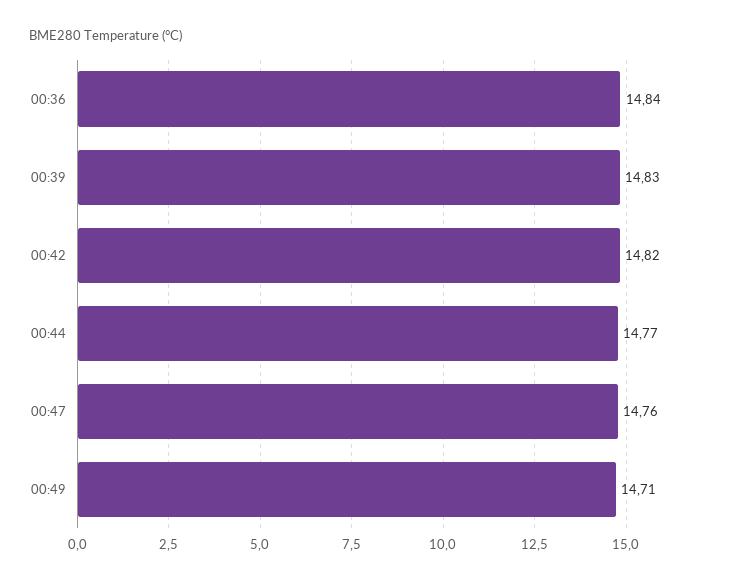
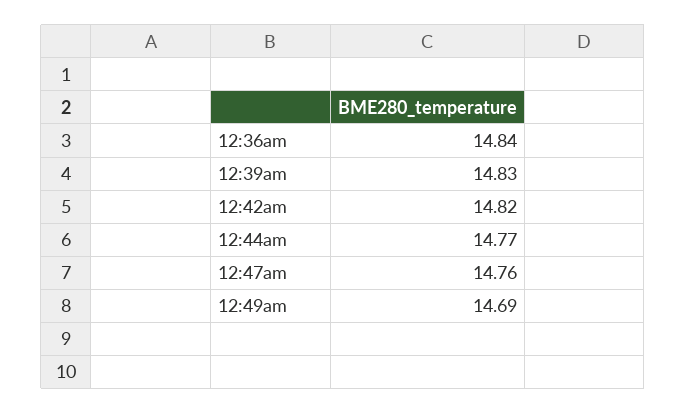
00:49: 14.71 -> 14.69

